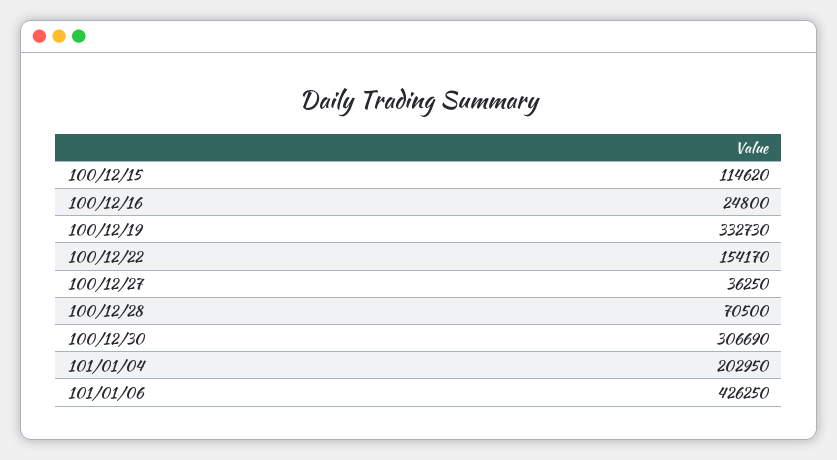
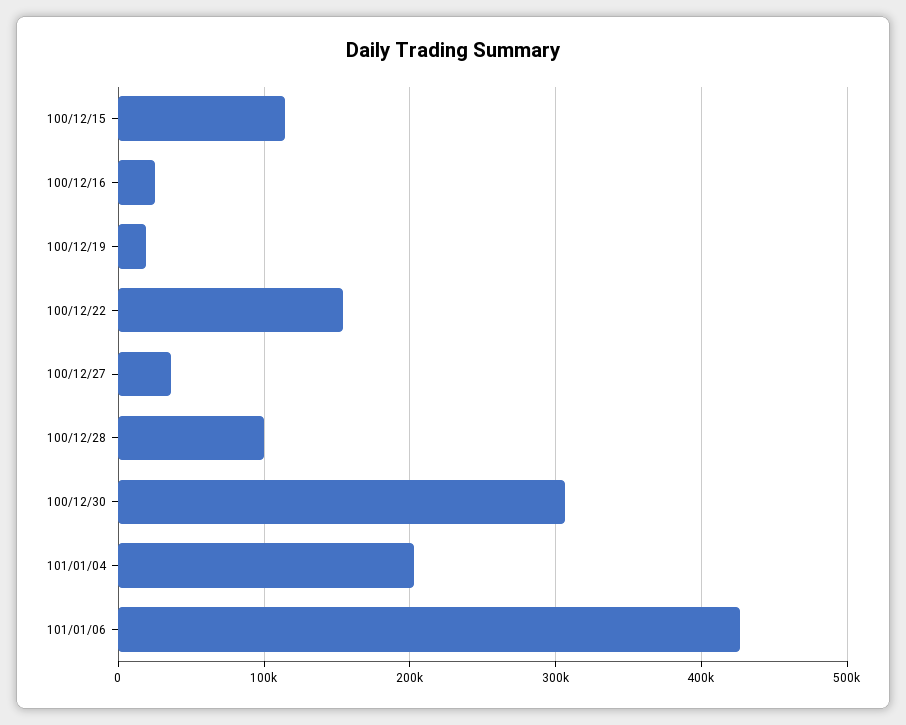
100/12/19: 332730 -> 20000
100/12/28: 70500 -> 100000

